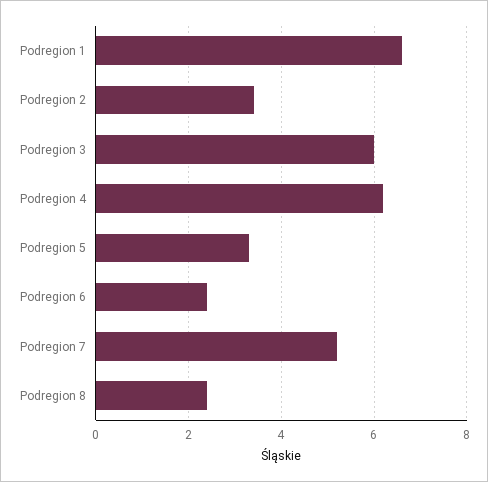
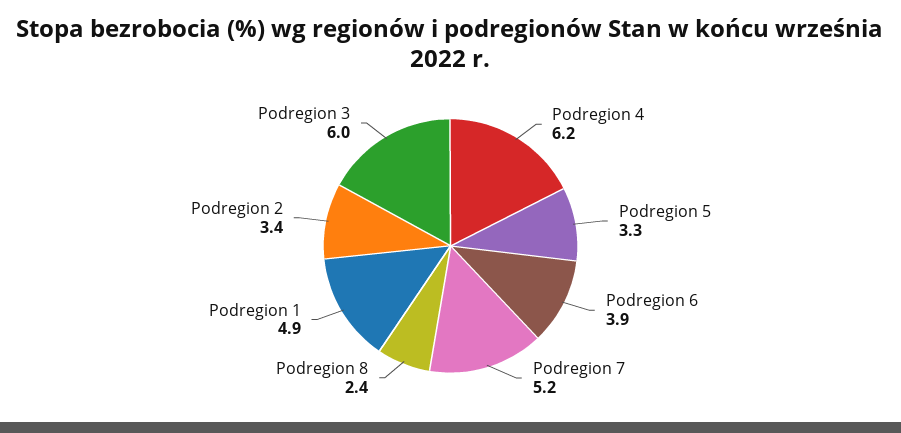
Podregion 1: 6.5 -> 4.9
Podregion 6: 2.5 -> 3.9

